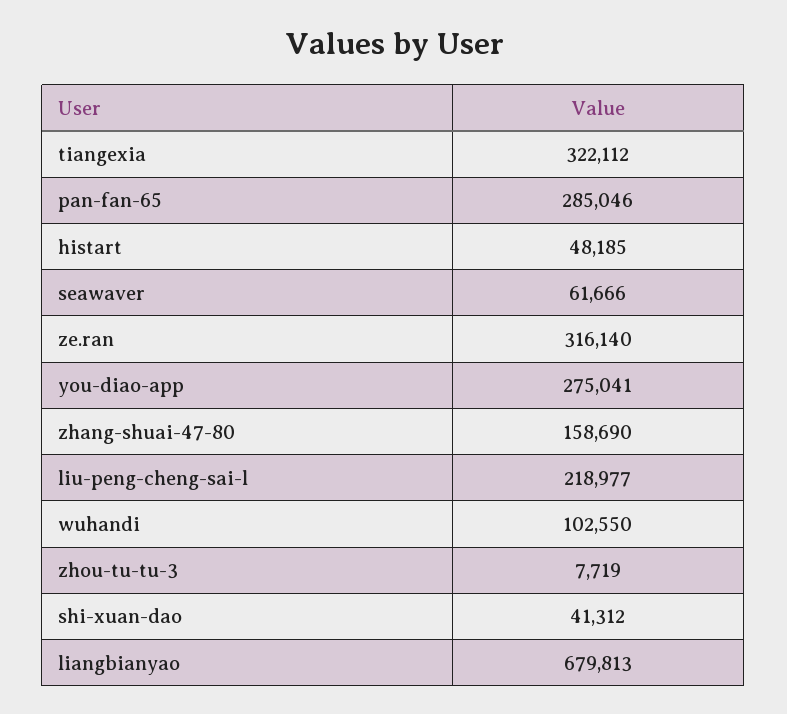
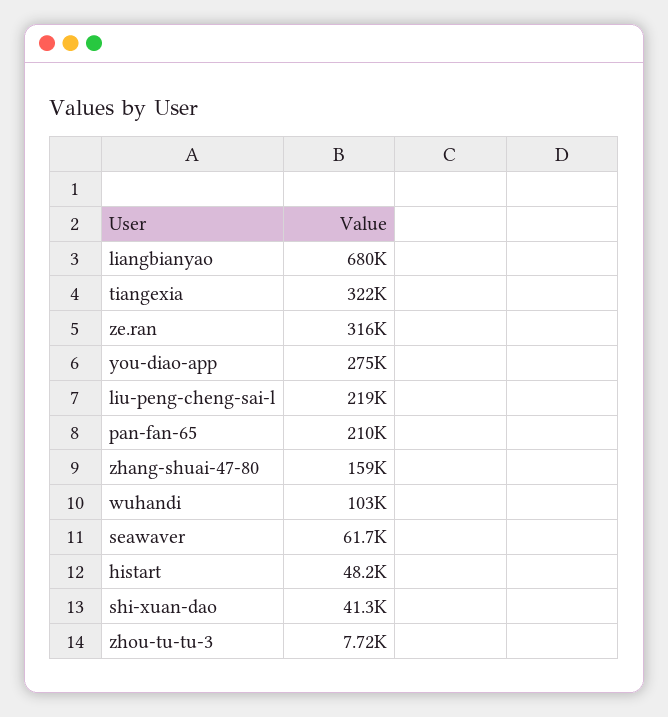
pan-fan-65: 285046 -> 210000

